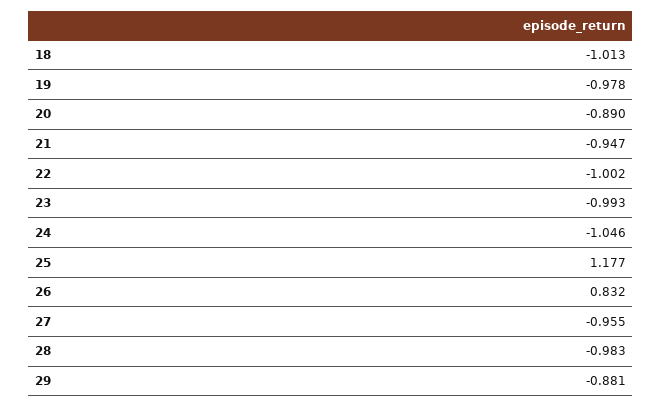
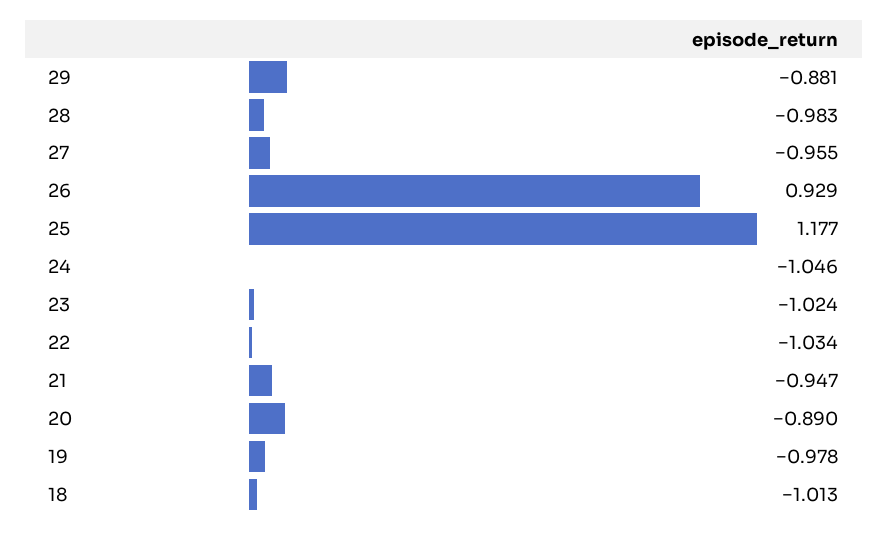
22: -1.002 -> -1.034
23: -0.993 -> -1.024
26: 0.832 -> 0.929

